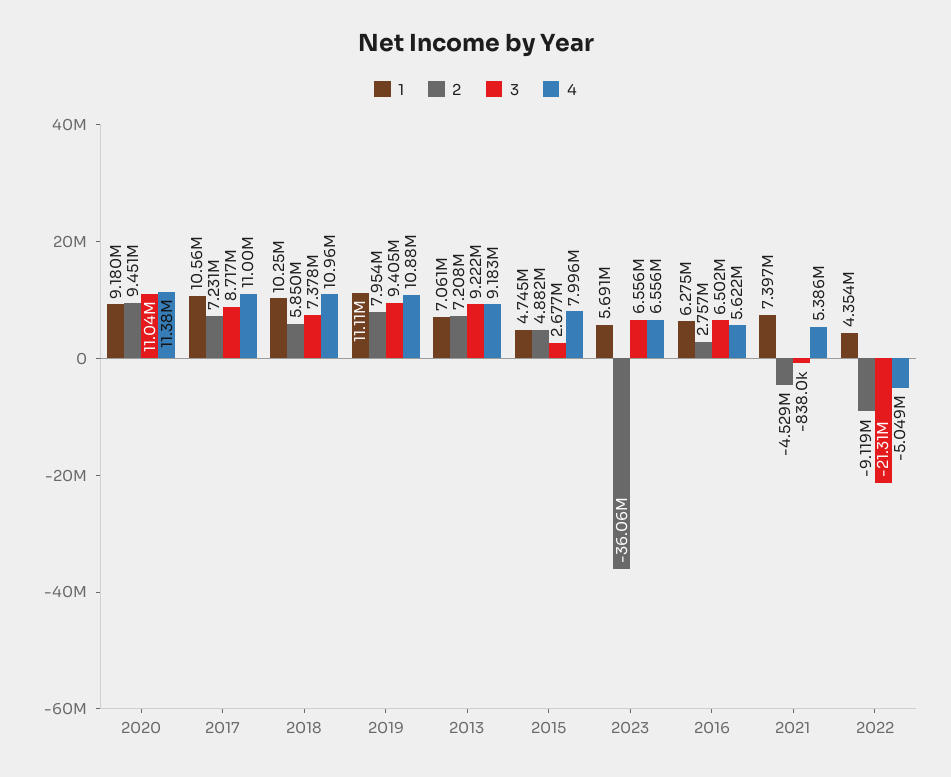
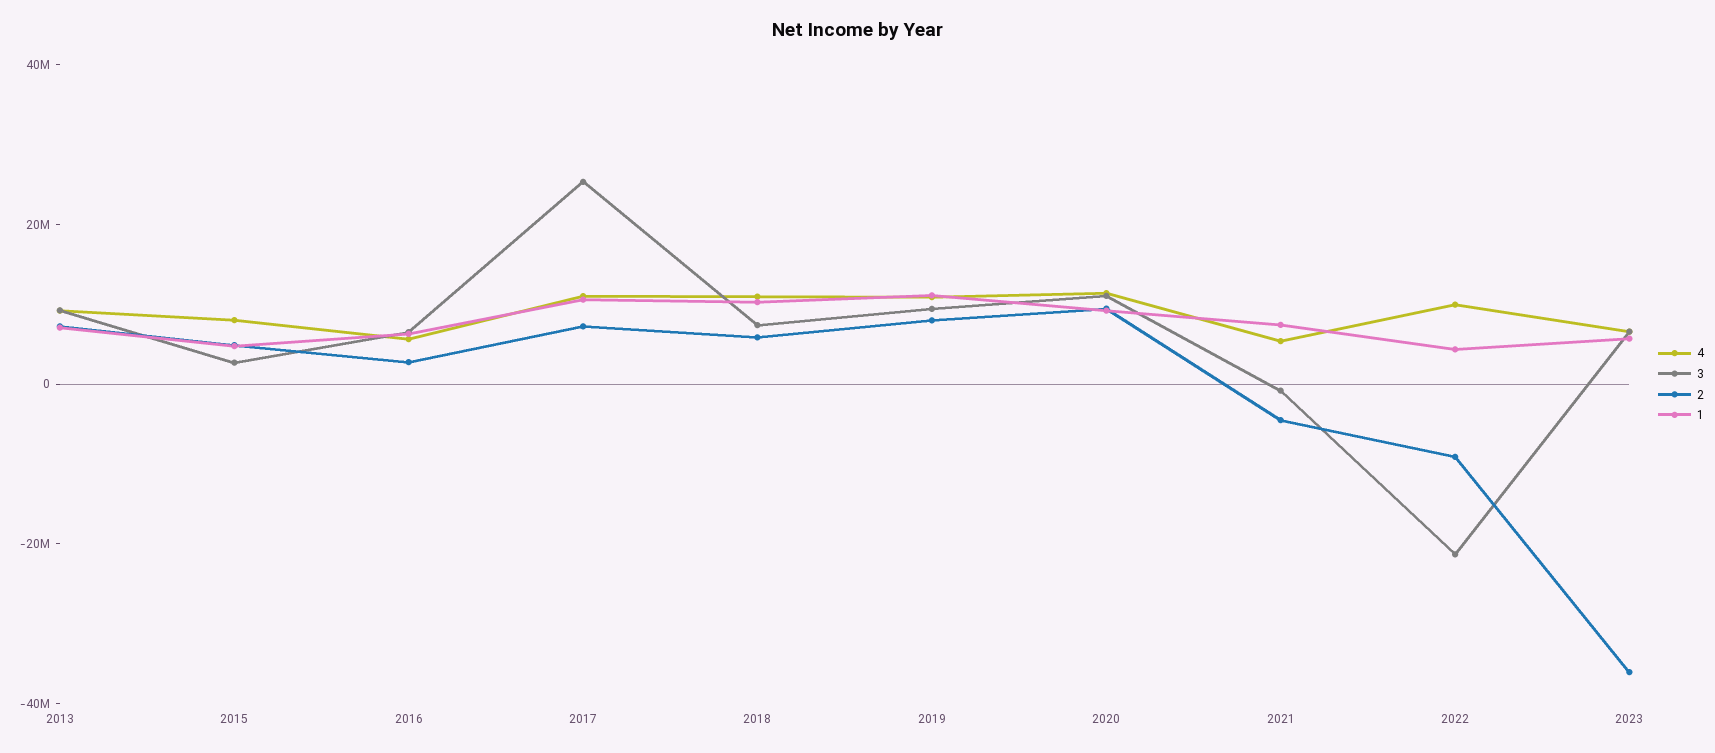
3, 2017: 8717000 -> 25000000
4, 2022: -5049000 -> 10000000

